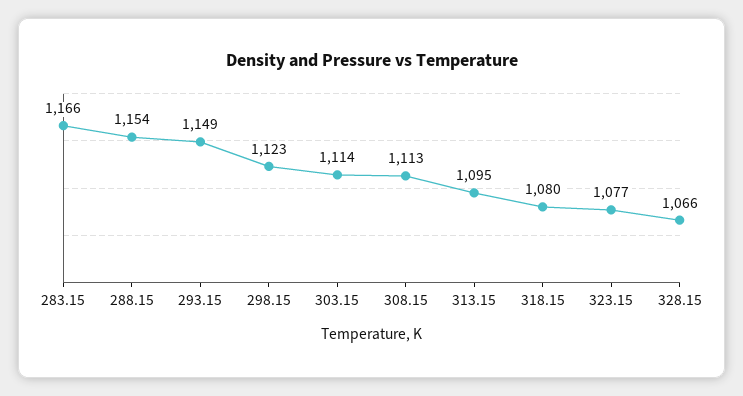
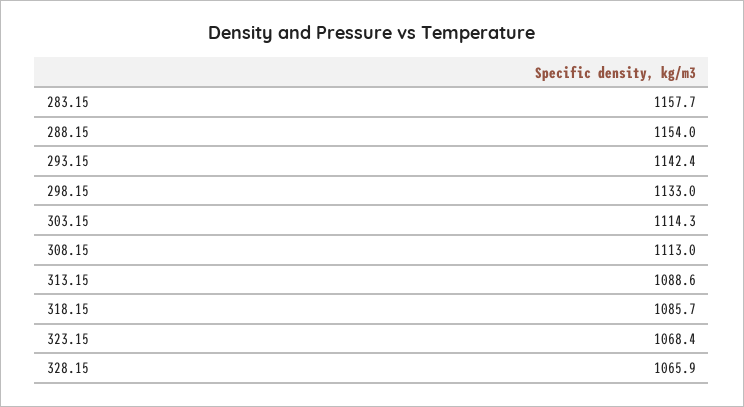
283.15: 1166 -> 1157.7
293.15: 1149 -> 1142.4
298.15: 1123 -> 1133
313.15: 1095 -> 1088.6
318.15: 1080 -> 1085.7
323.15: 1077 -> 1068.4

